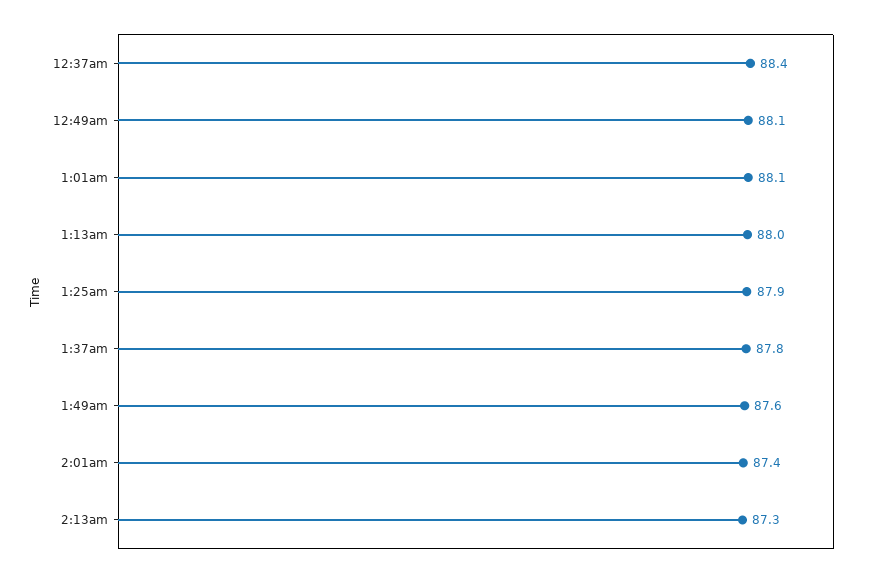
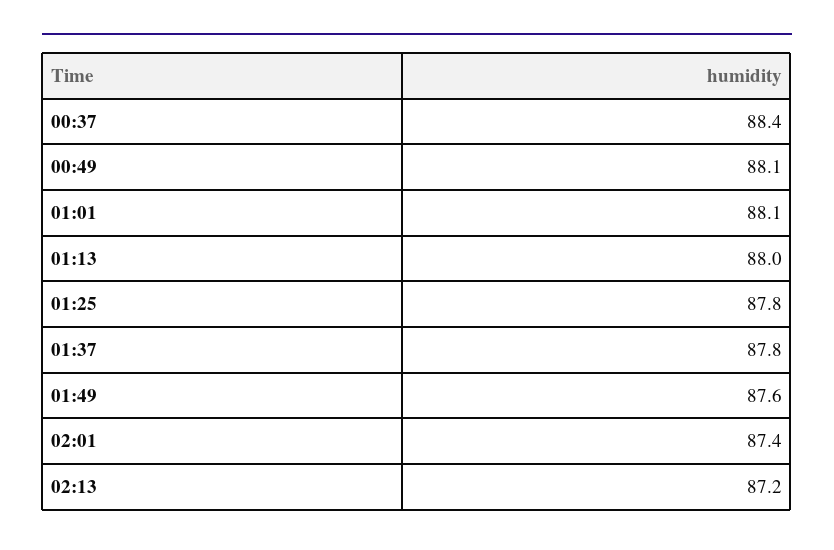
1:25am: 87.9 -> 87.8
2:13am: 87.3 -> 87.2

